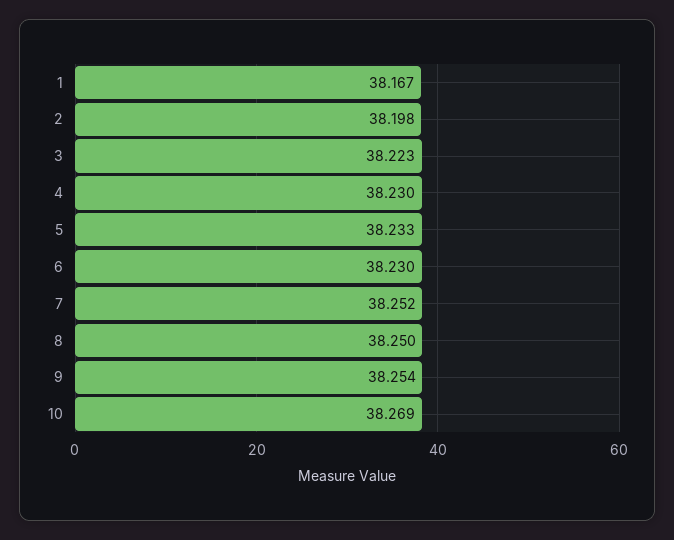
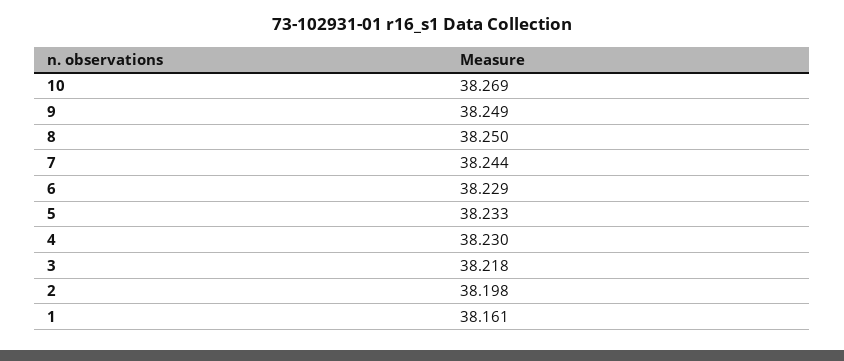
1: 38.167 -> 38.161
3: 38.223 -> 38.218
6: 38.23 -> 38.229
7: 38.252 -> 38.244
9: 38.254 -> 38.249

